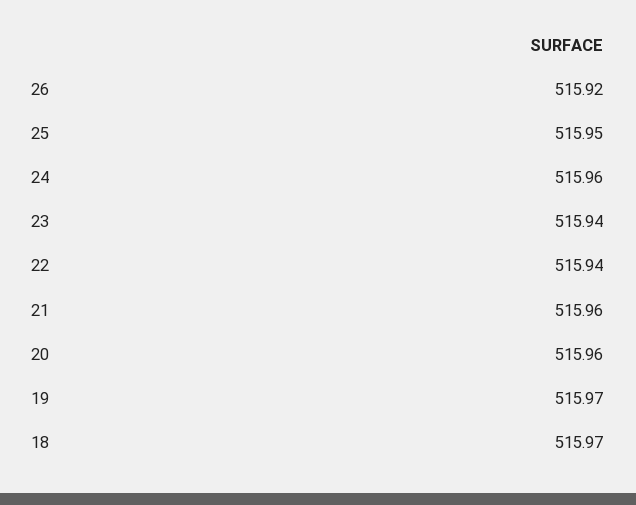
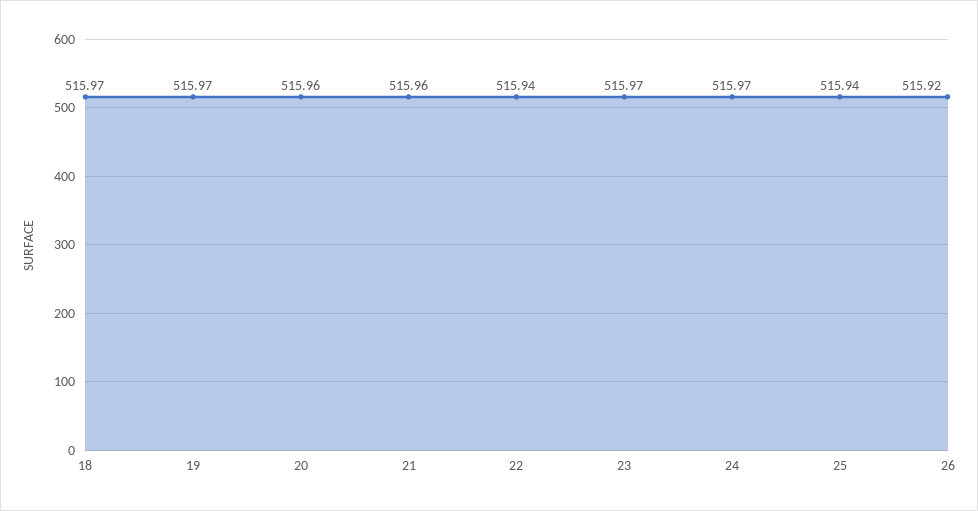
25: 515.95 -> 515.94
24: 515.96 -> 515.97
23: 515.94 -> 515.97

